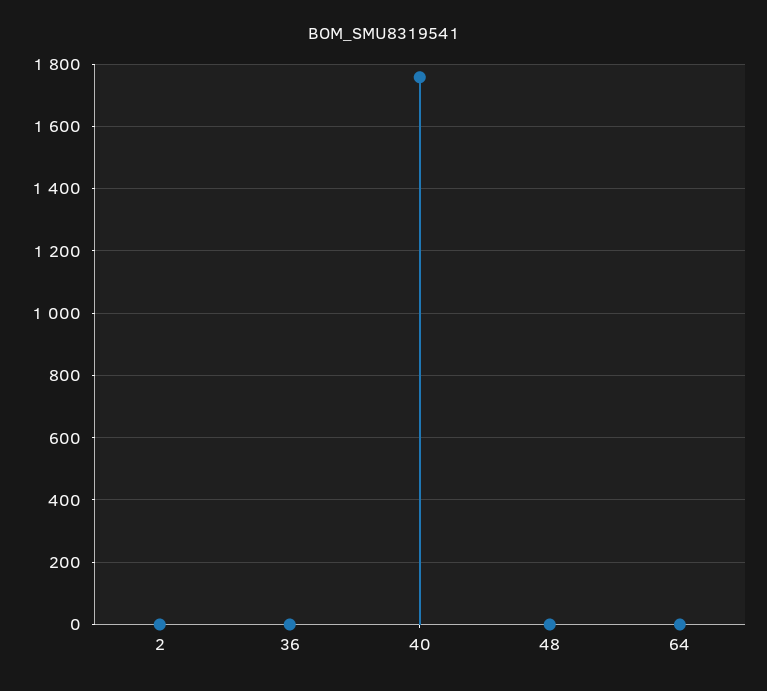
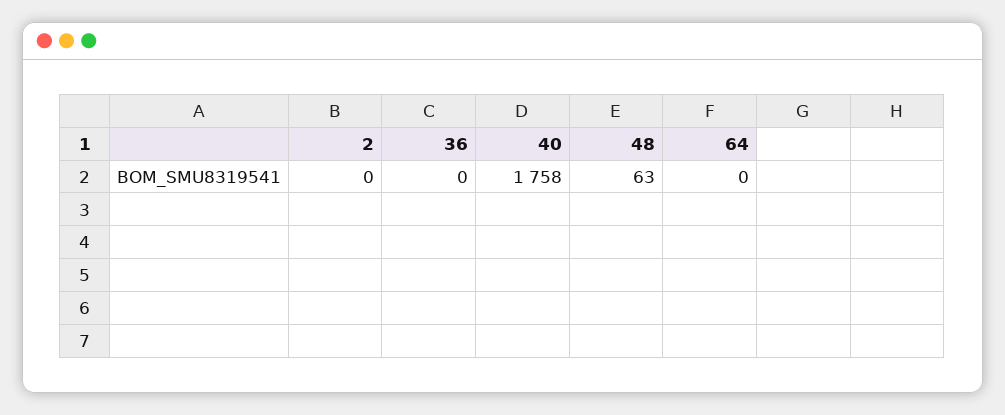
48: 0 -> 63

